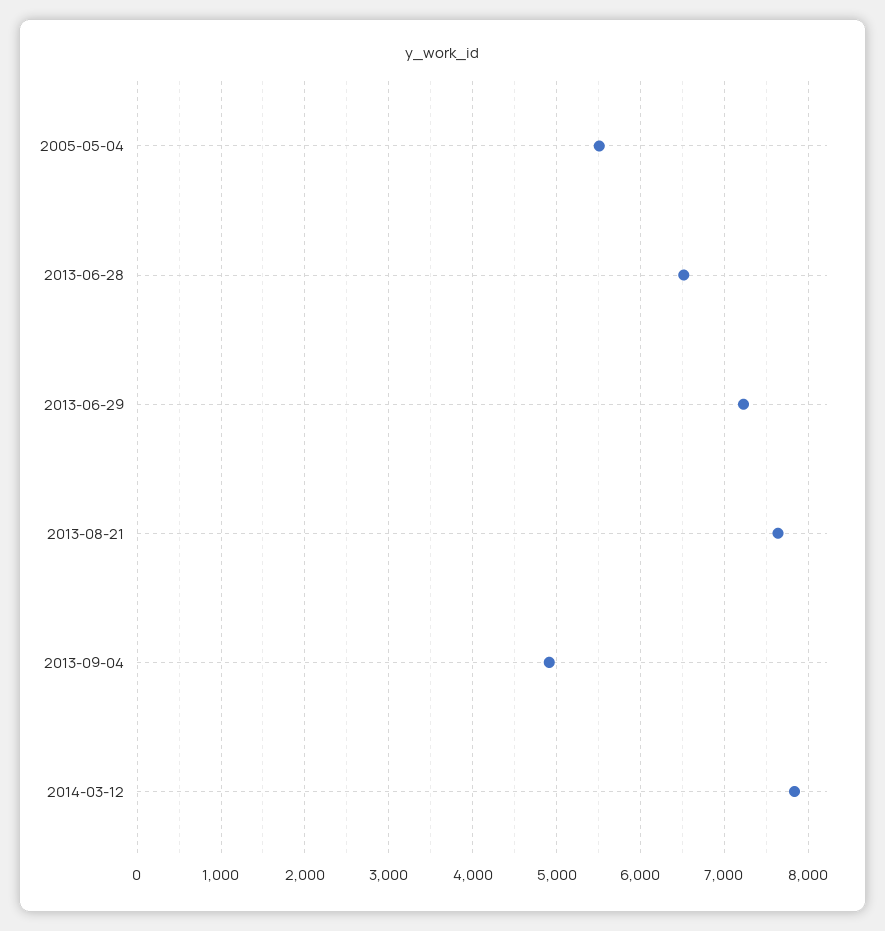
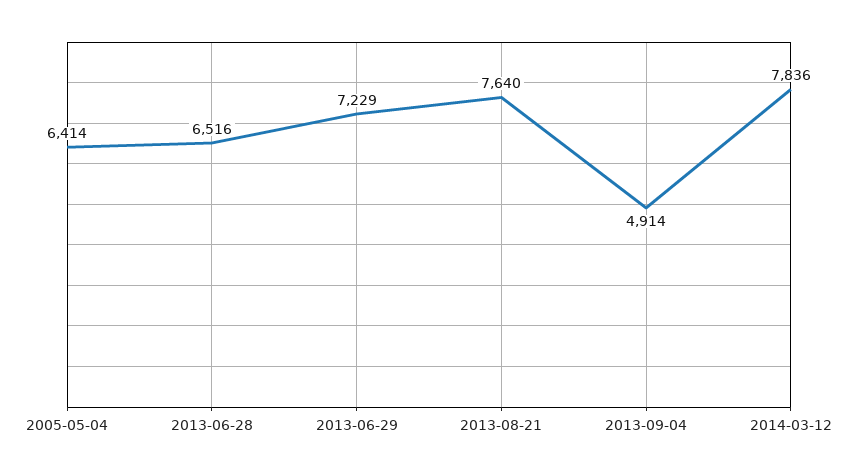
2005-05-04: 5500 -> 6414

